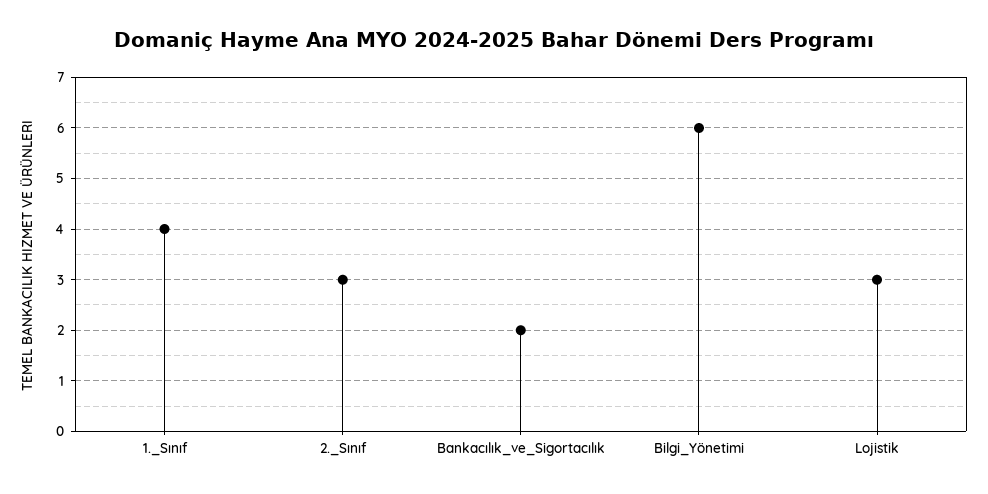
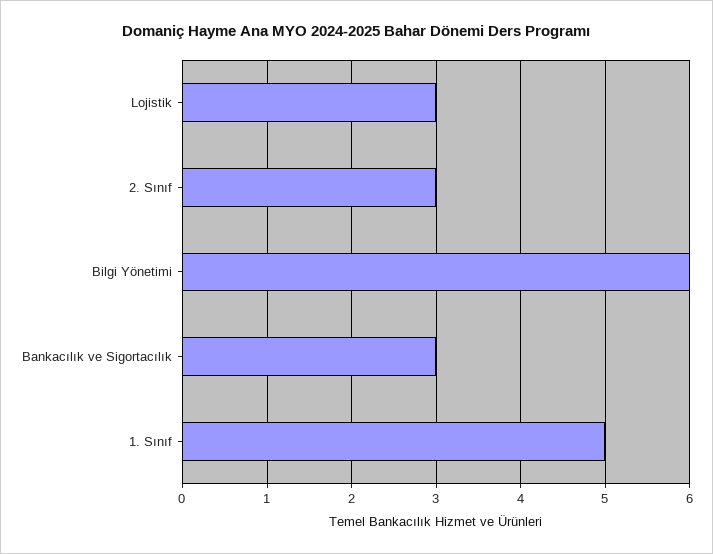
1._Sınıf: 4 -> 5
Bankacılık_ve_Sigortacılık: 2 -> 3

